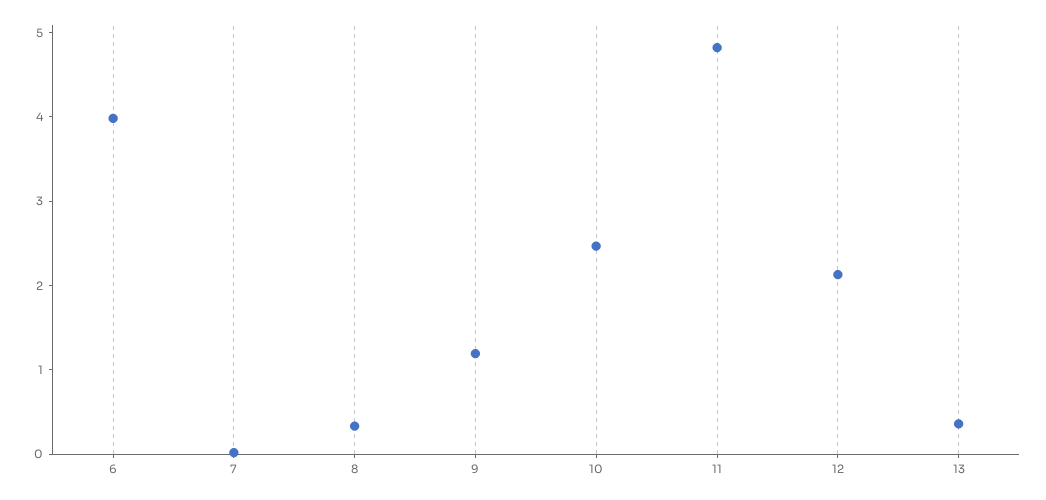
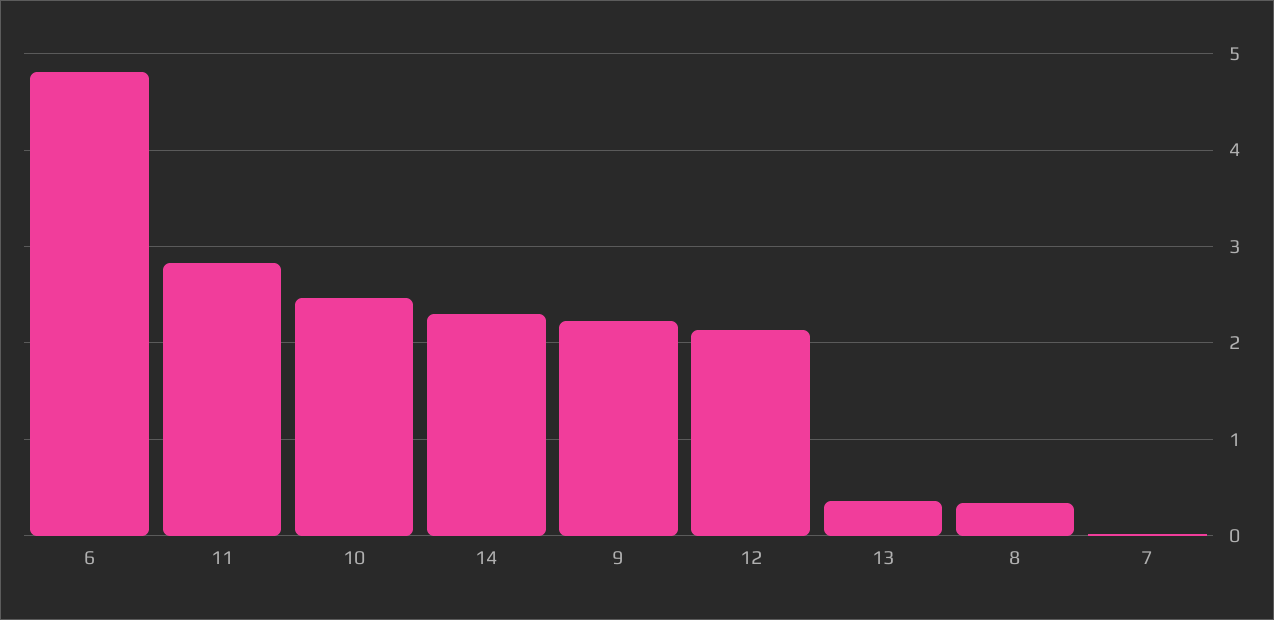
6: 4 -> 4.8
9: 1.2 -> 2.2
11: 4.8 -> 2.8
14: none -> 2.3

